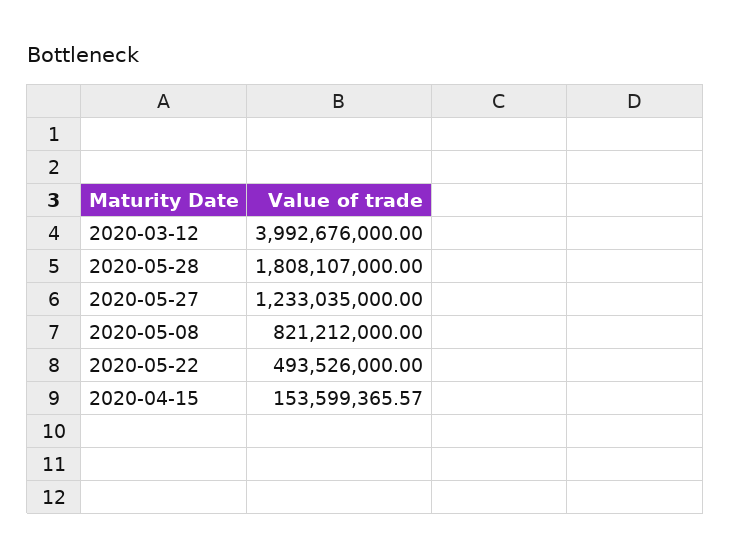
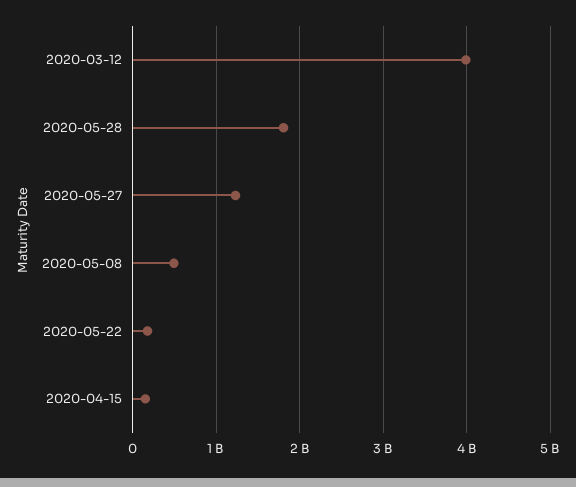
2020-05-08: 821212000 -> 500000000
2020-05-22: 493526000 -> 200000000

